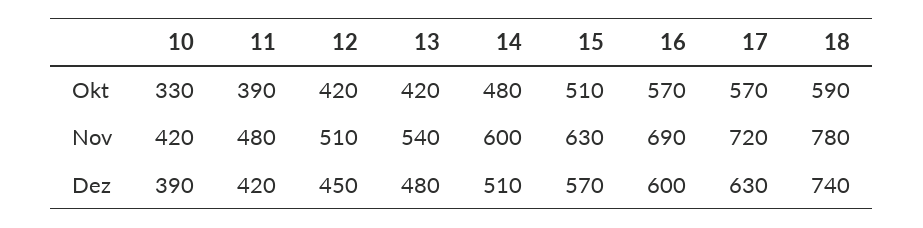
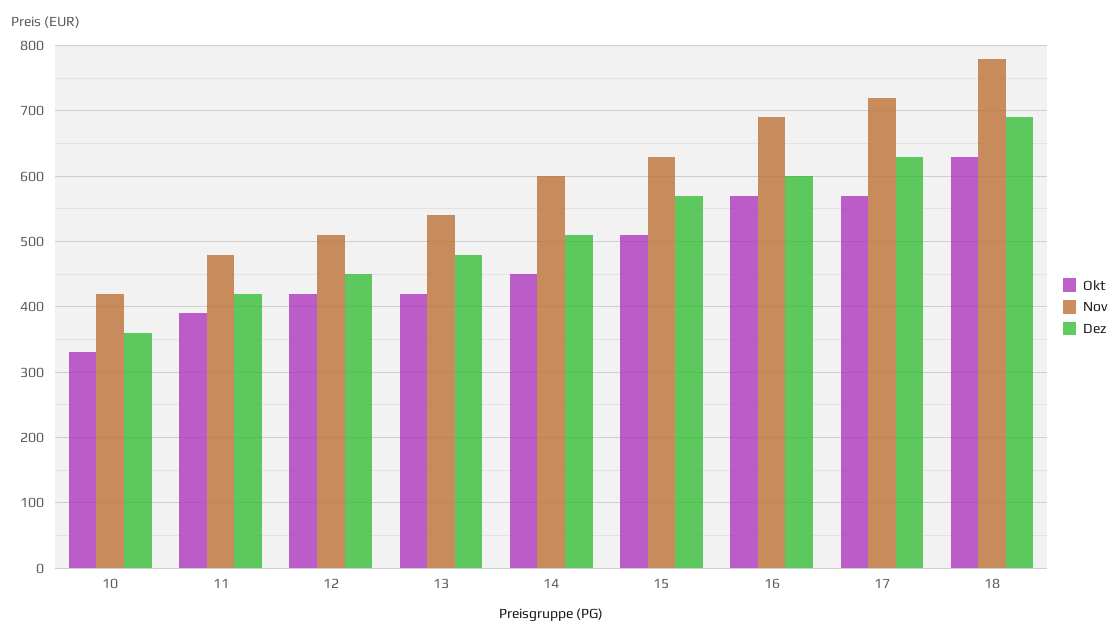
Okt, 14: 480 -> 450
Okt, 18: 590 -> 630
Dez, 10: 390 -> 360
Dez, 18: 740 -> 690

